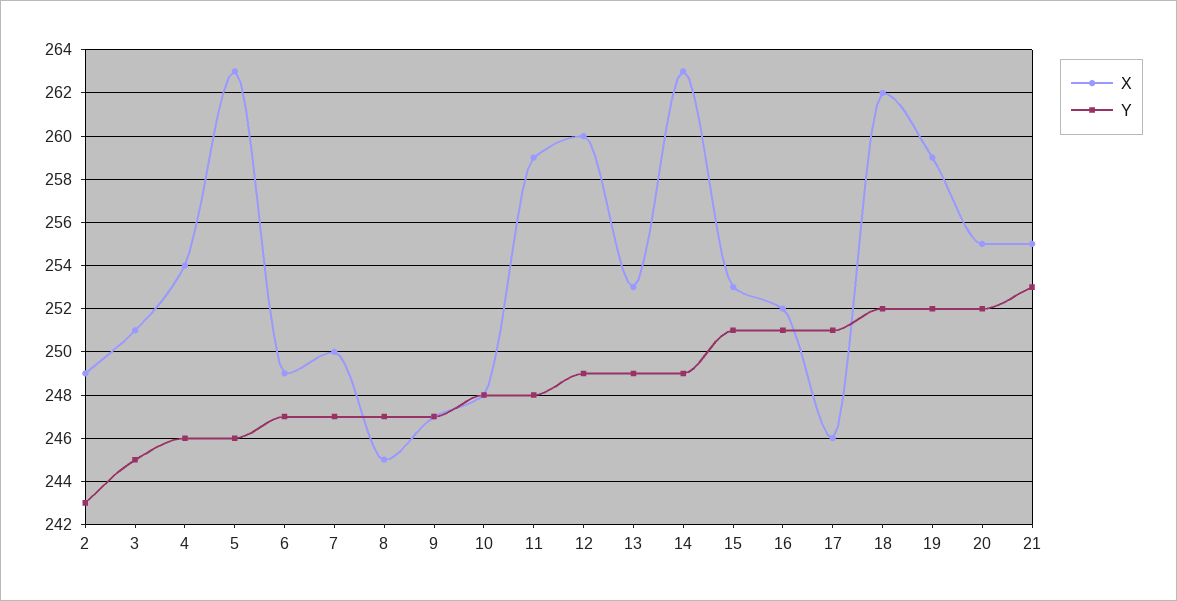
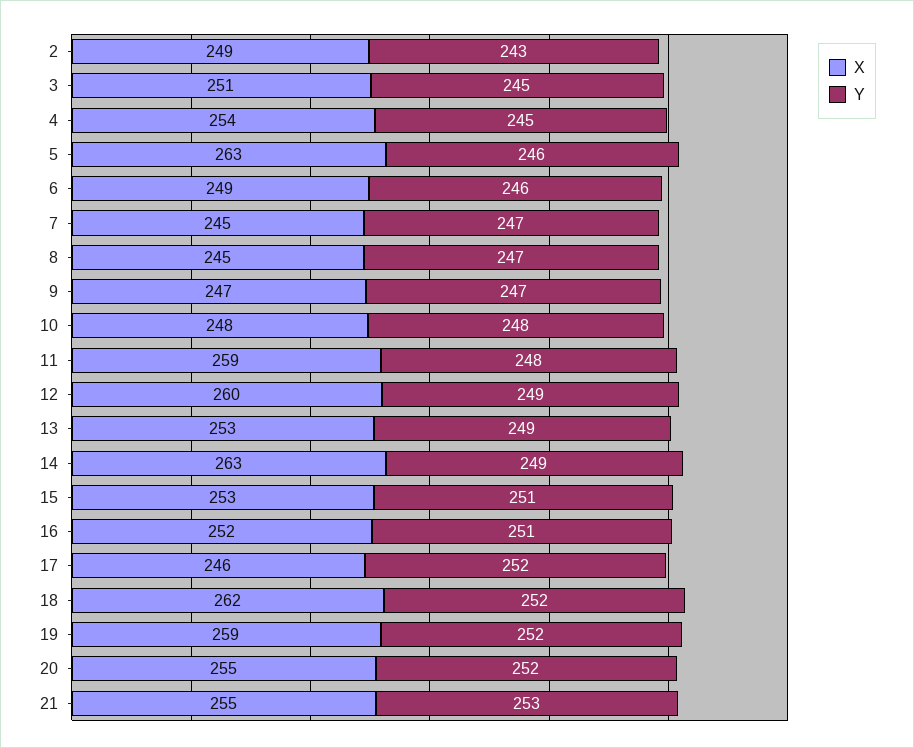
Y, 4: 246 -> 245
Y, 6: 247 -> 246
X, 7: 250 -> 245
Y, 17: 251 -> 252

